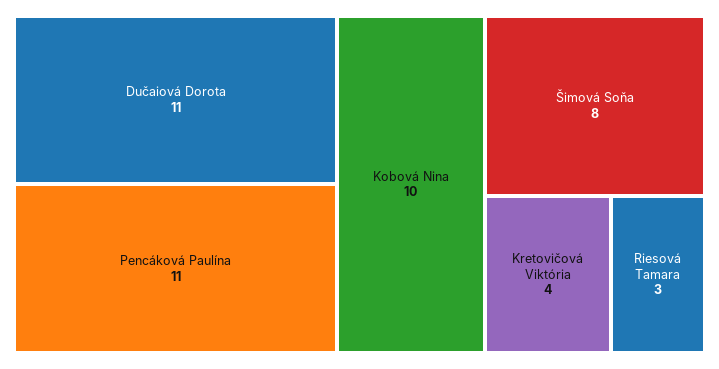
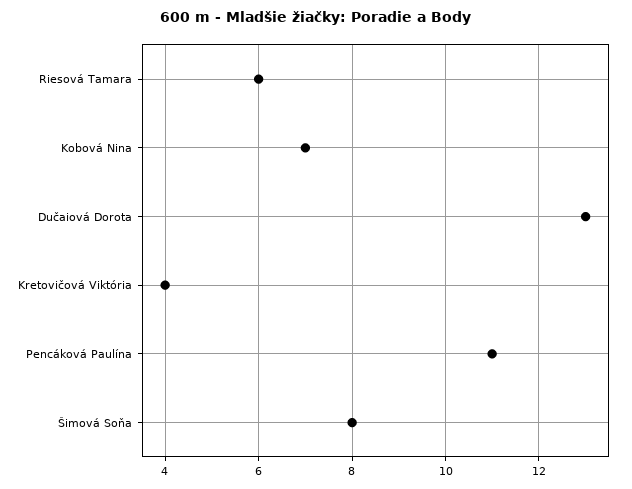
Dučaiová Dorota: 11 -> 13
Kobová Nina: 10 -> 7
Riesová Tamara: 3 -> 6

